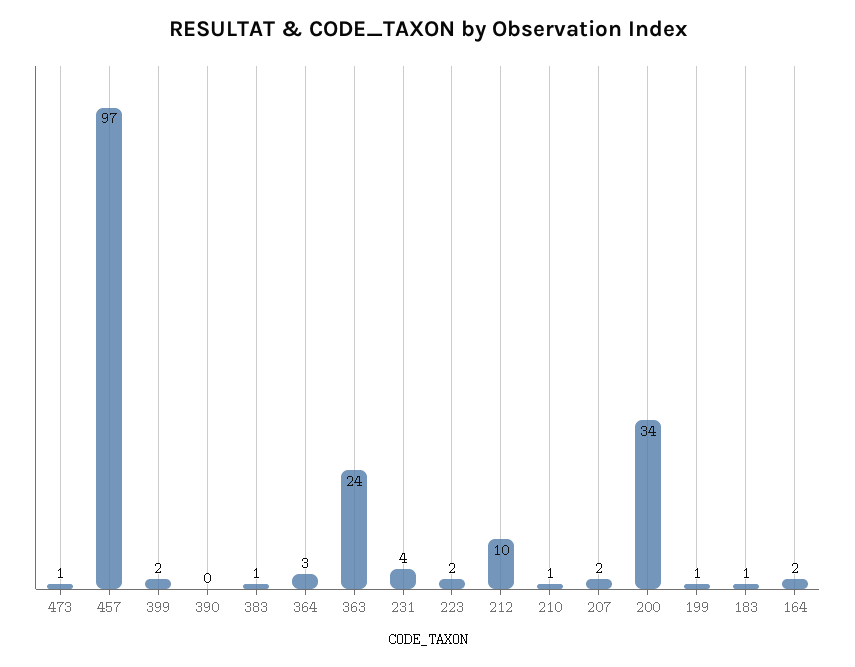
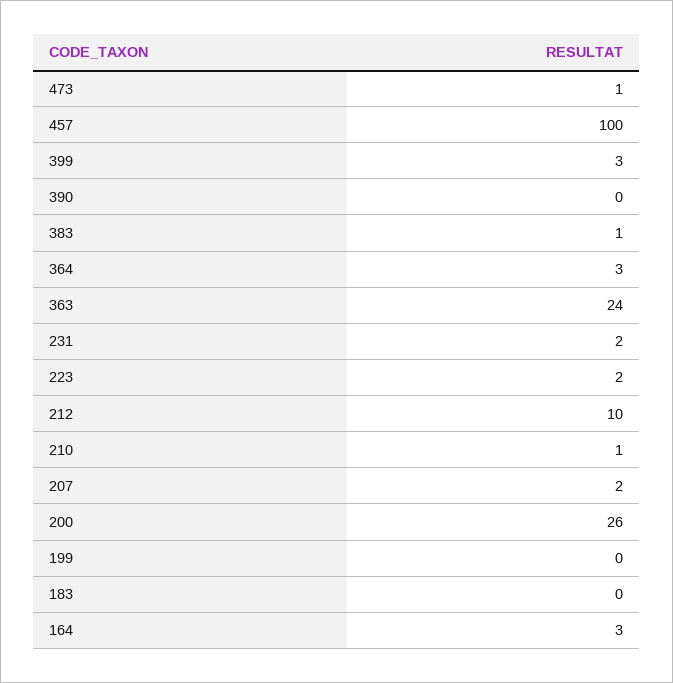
457: 97 -> 100
399: 2 -> 3
231: 4 -> 2
200: 34 -> 26
199: 1 -> 0
183: 1 -> 0
164: 2 -> 3

